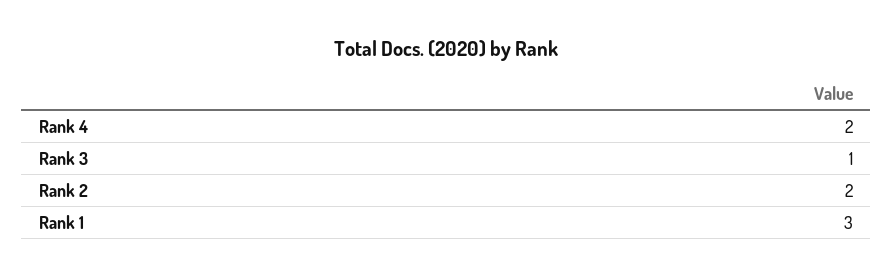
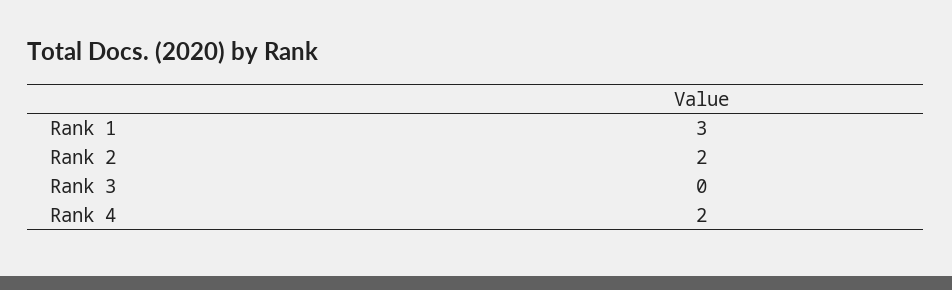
Rank 3: 1 -> 0

